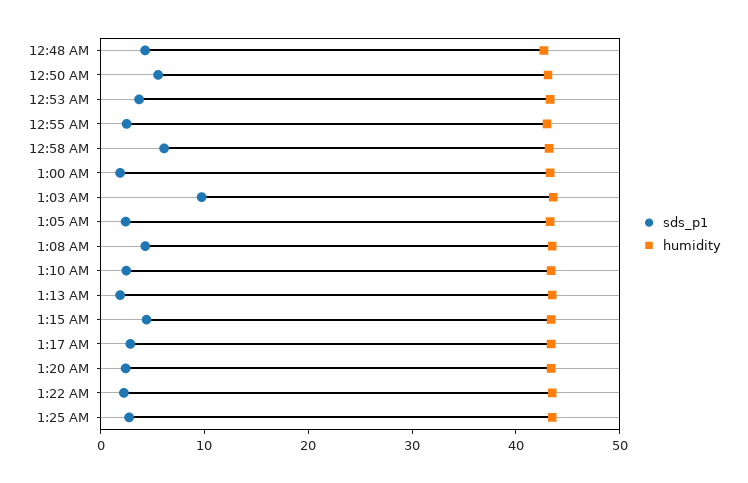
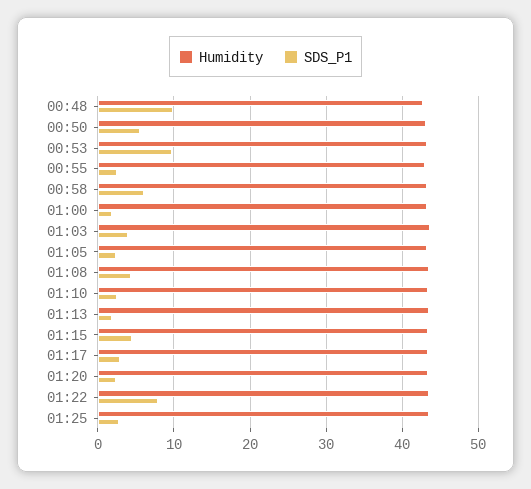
sds_p1, 12:48 AM: 4 -> 10
sds_p1, 12:53 AM: 4 -> 10
sds_p1, 1:03 AM: 10 -> 4
sds_p1, 1:22 AM: 2 -> 8

